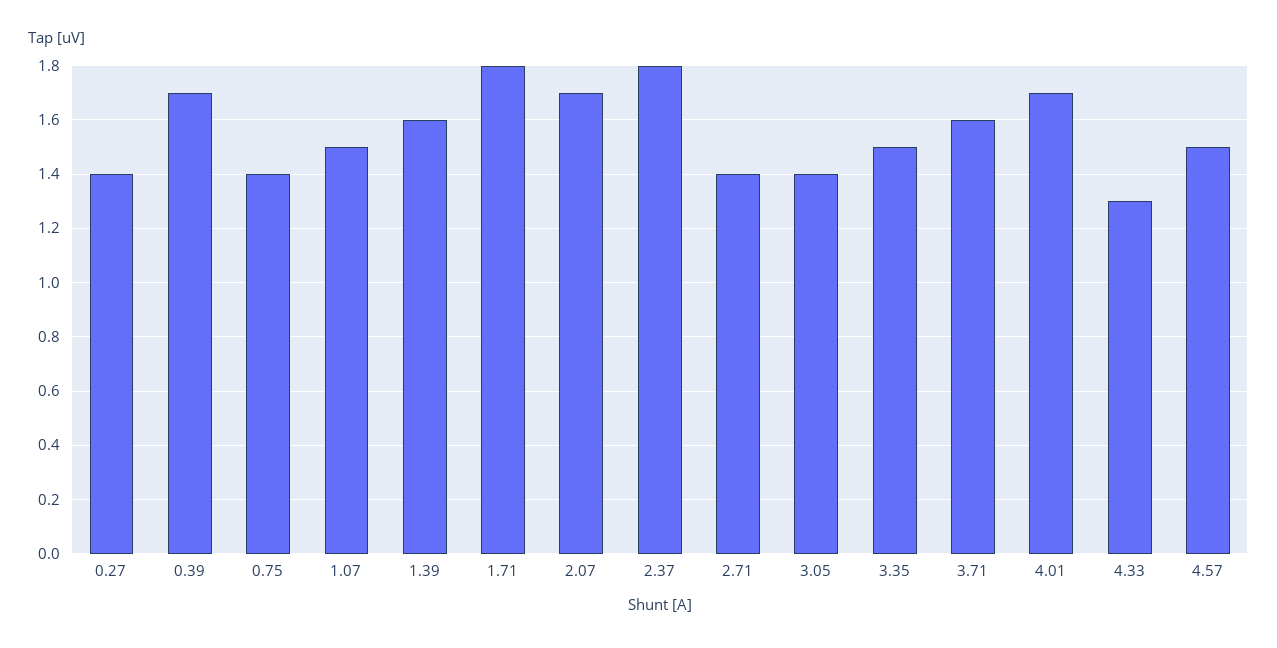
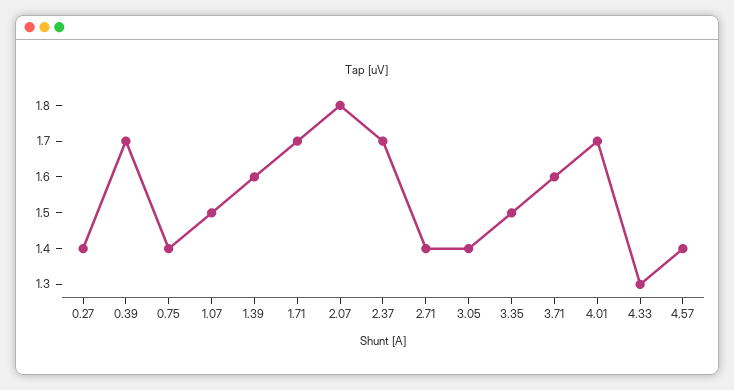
1.71: 1.8 -> 1.7
2.07: 1.7 -> 1.8
2.37: 1.8 -> 1.7
4.57: 1.5 -> 1.4

